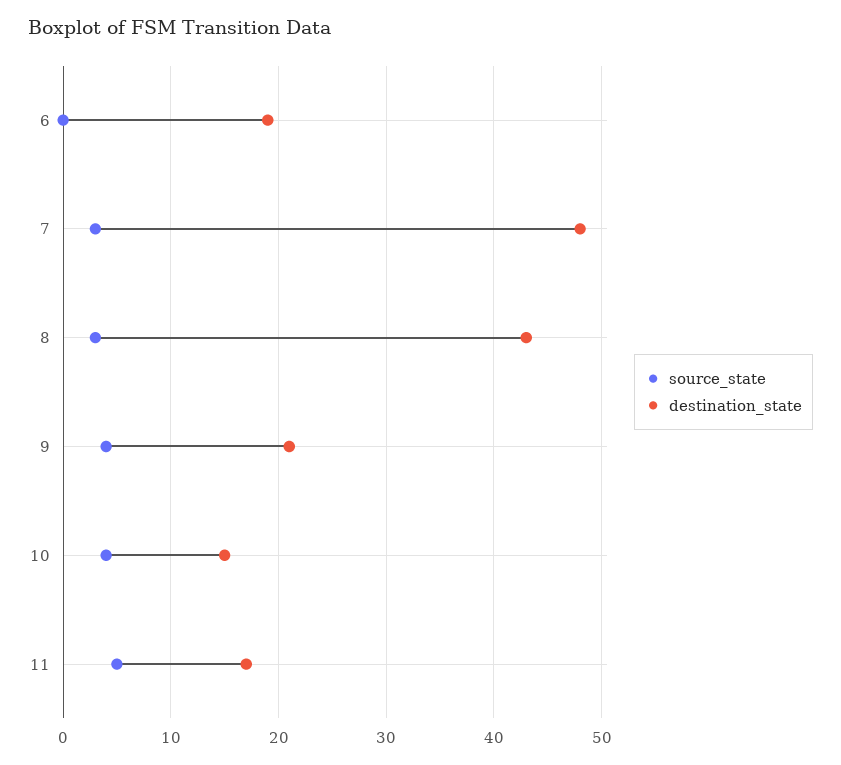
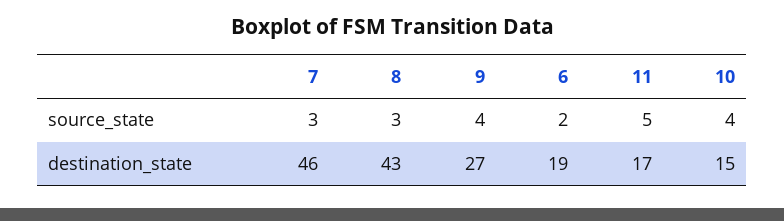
source_state, 6: 0 -> 2
destination_state, 7: 48 -> 46
destination_state, 9: 21 -> 27

